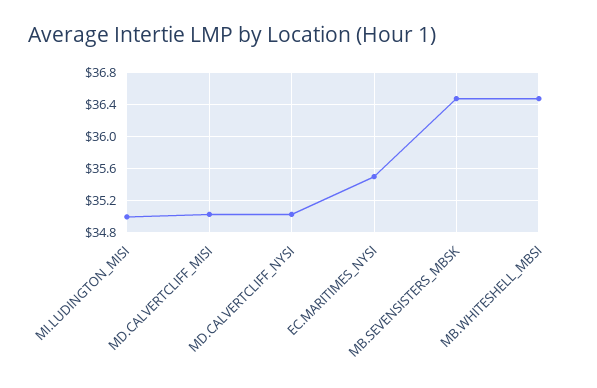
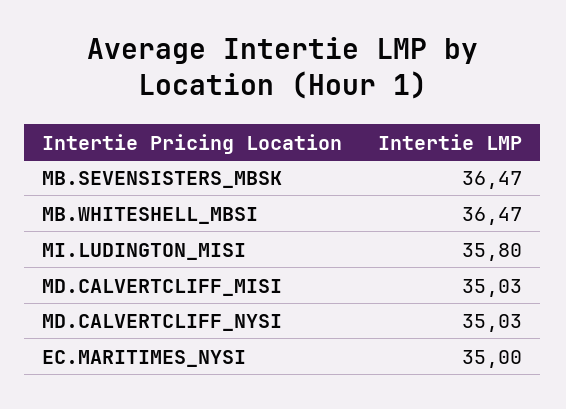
MI.LUDINGTON_MISI: 35 -> 35.8
EC.MARITIMES_NYSI: 35.5 -> 35

